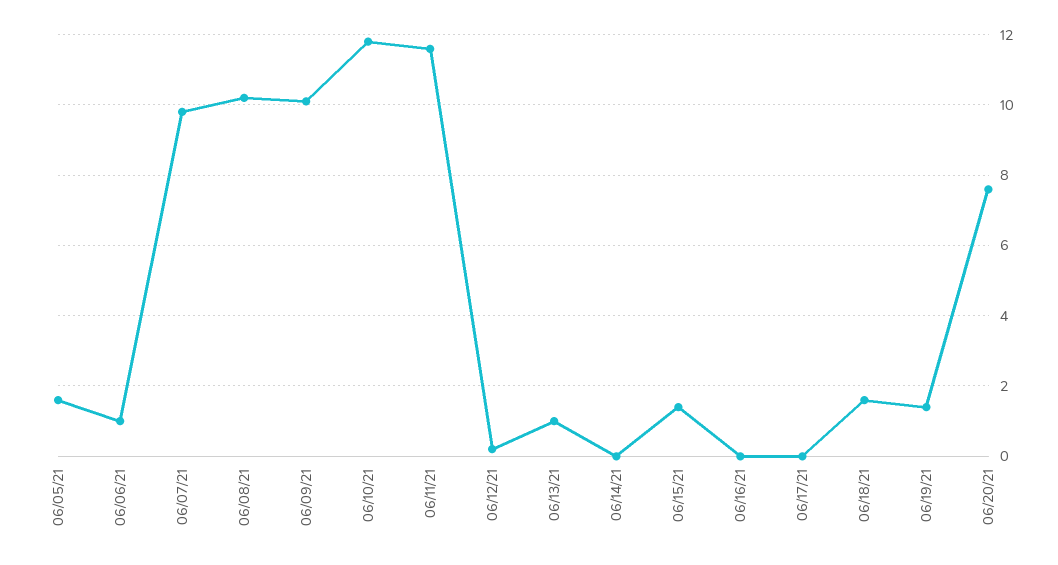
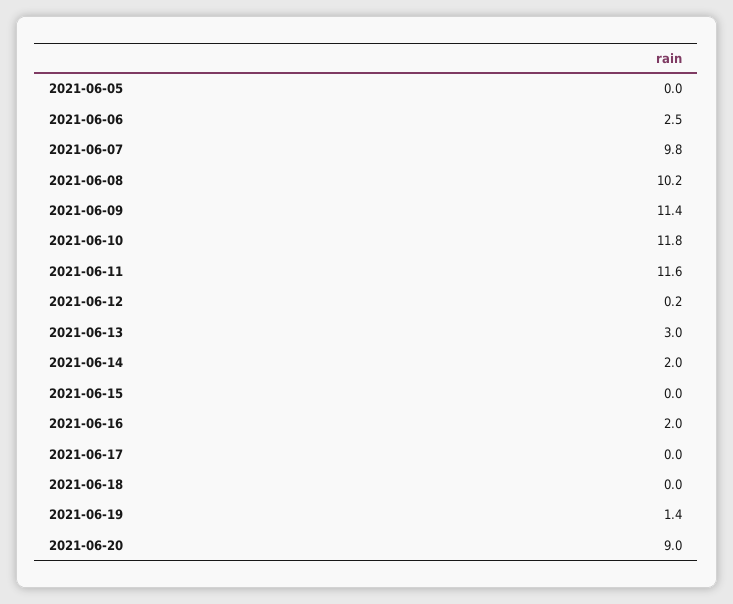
06/05/21: 1.5 -> 0
06/06/21: 1 -> 2.5
06/09/21: 10 -> 11.4
06/13/21: 1 -> 3
06/14/21: 0 -> 2
06/15/21: 1.5 -> 0
06/16/21: 0 -> 2
06/18/21: 1.5 -> 0
06/20/21: 7.5 -> 9

